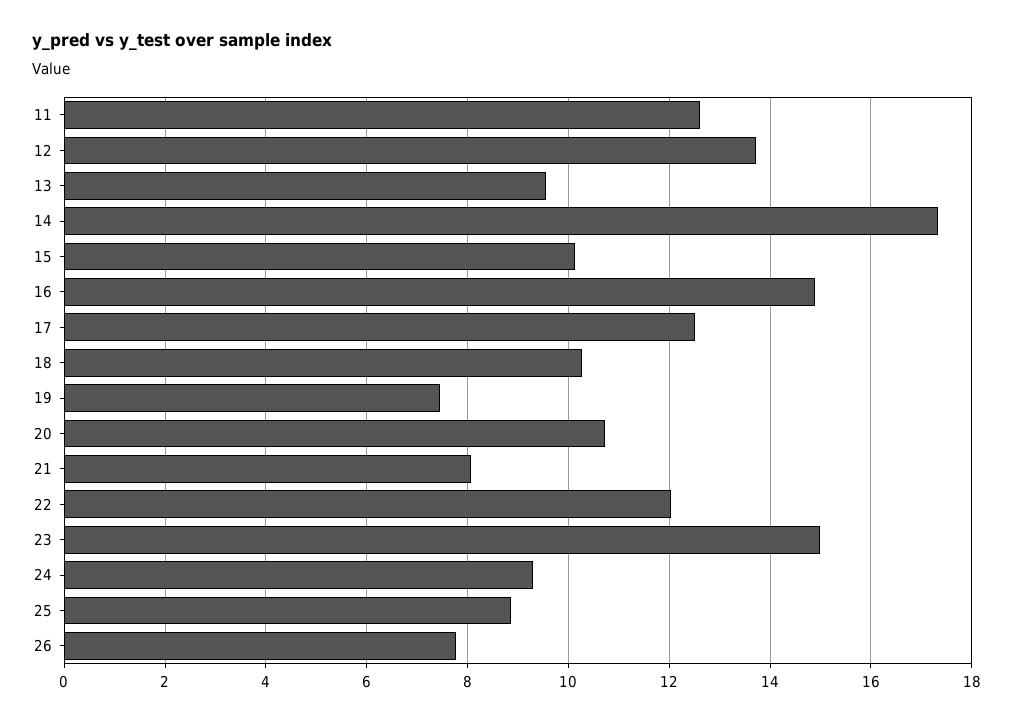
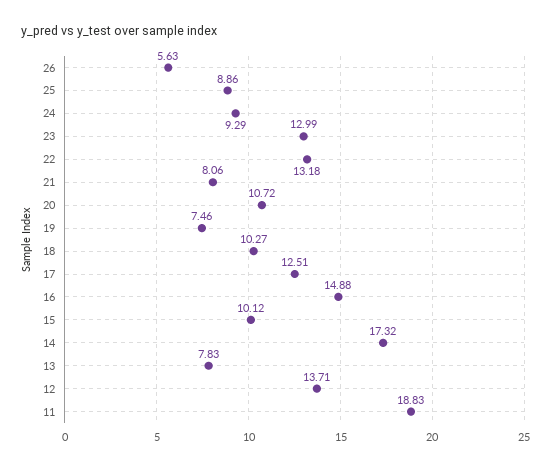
11: 12.6 -> 18.83
13: 9.6 -> 7.83
22: 12 -> 13.18
23: 15 -> 12.99
26: 7.8 -> 5.63

